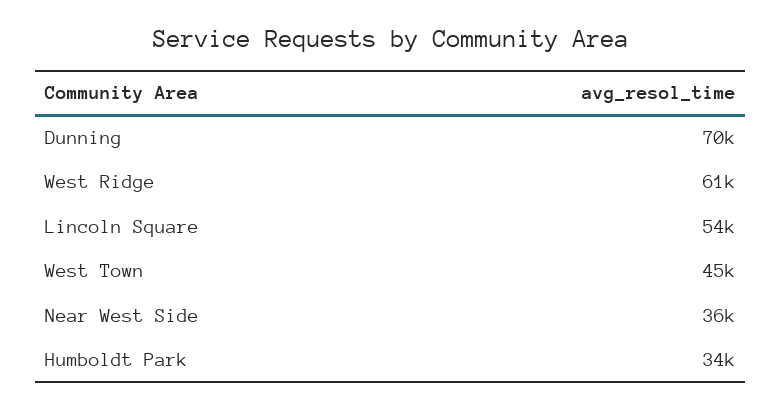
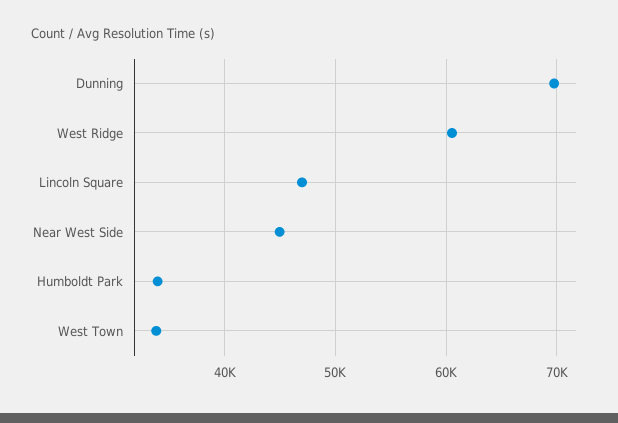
Lincoln Square: 54000 -> 47000
West Town: 45000 -> 34000
Near West Side: 36000 -> 45000

